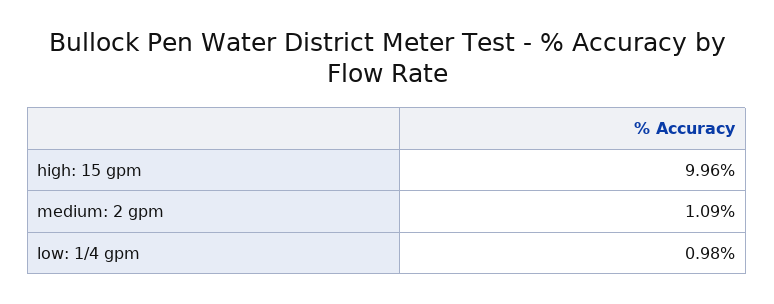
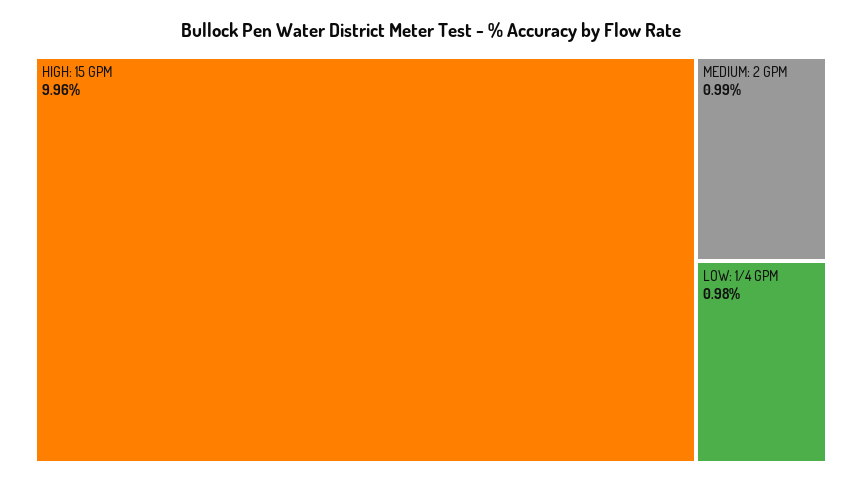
medium: 2 gpm: 1.09 -> 0.99

